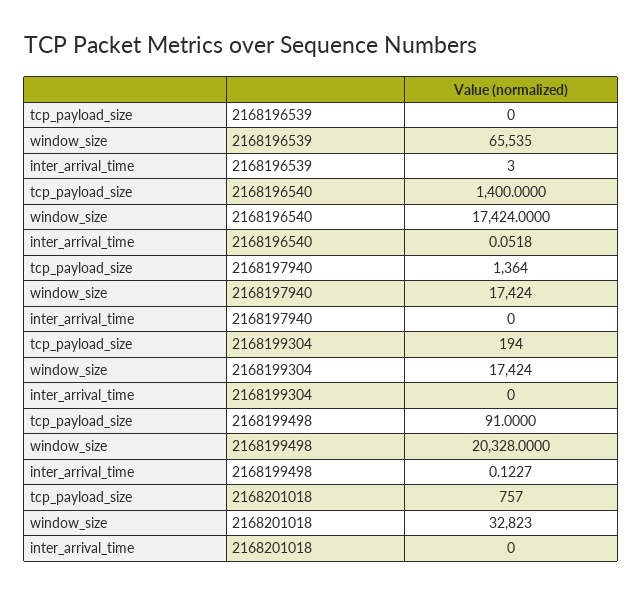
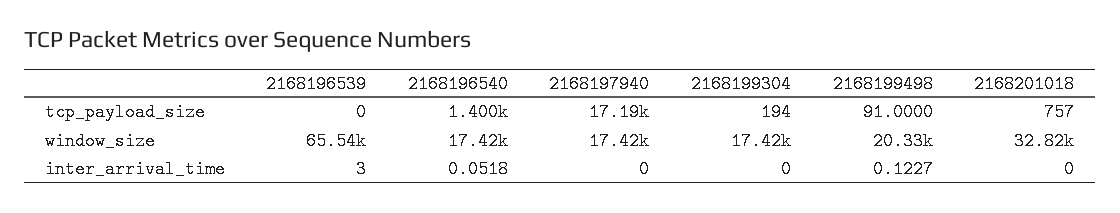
tcp_payload_size, 2168197940: 1364 -> 17190

